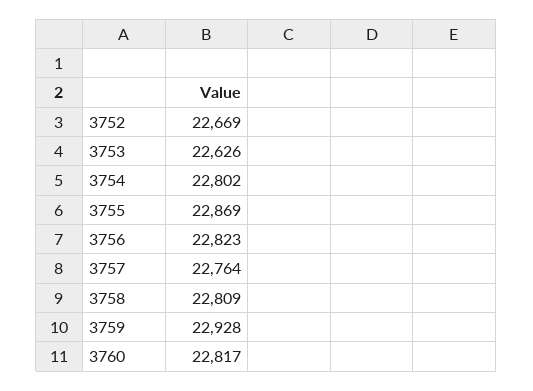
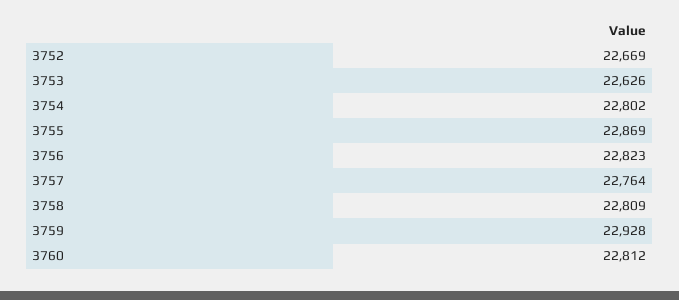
3760: 22817 -> 22812

